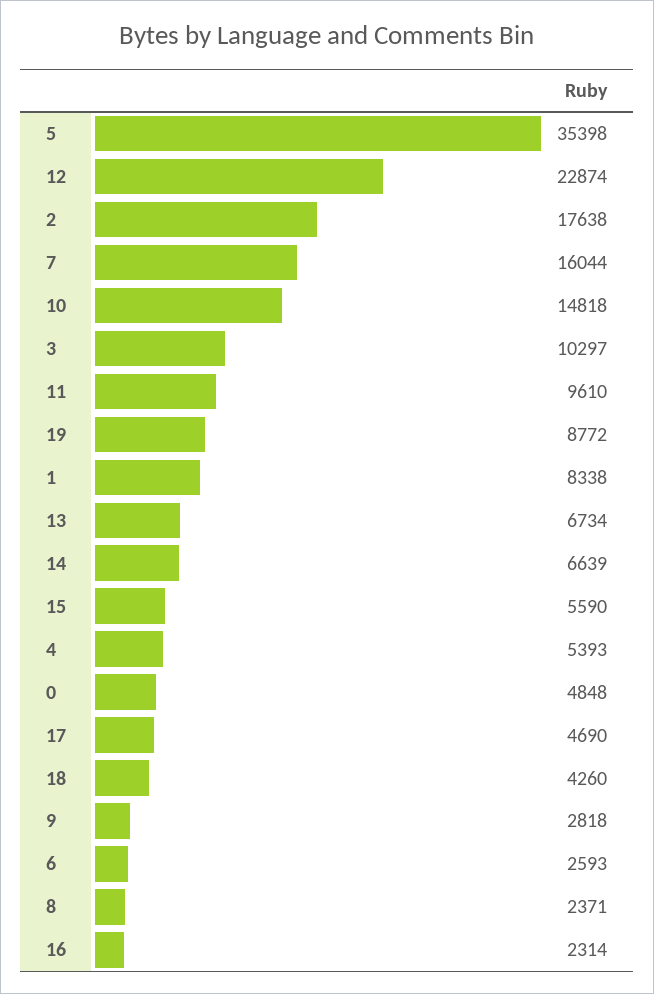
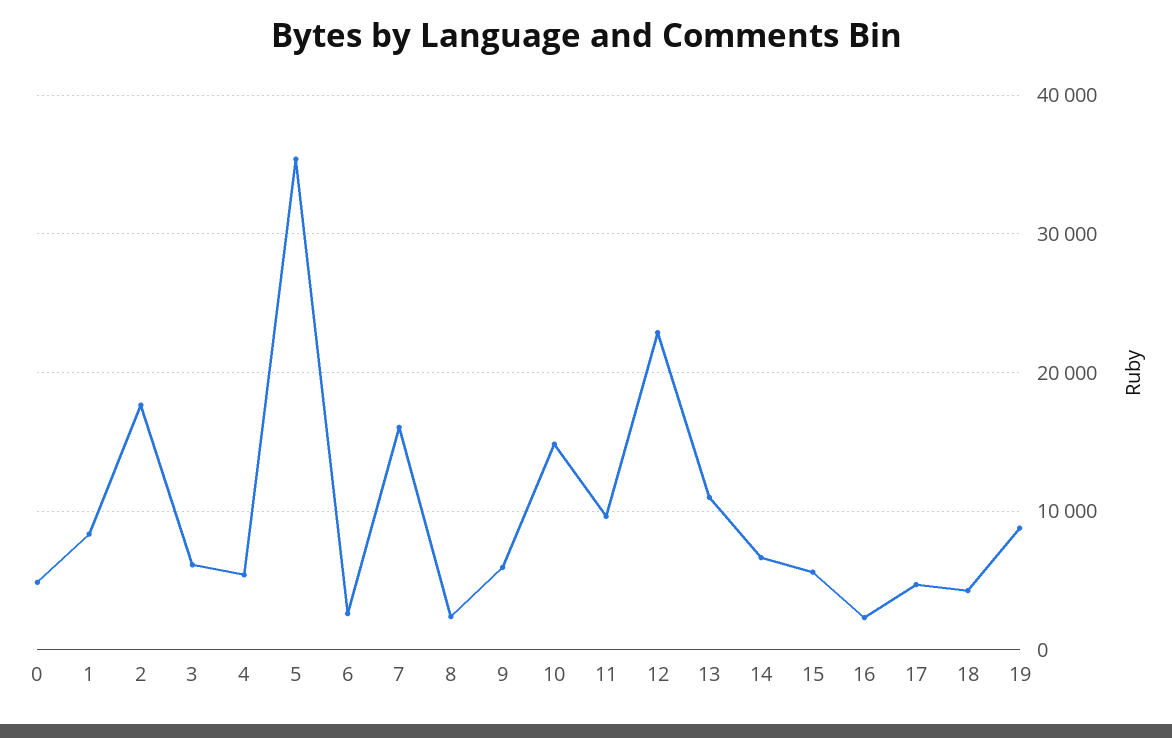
3: 10297 -> 6000
13: 6734 -> 11000
9: 2818 -> 6000

